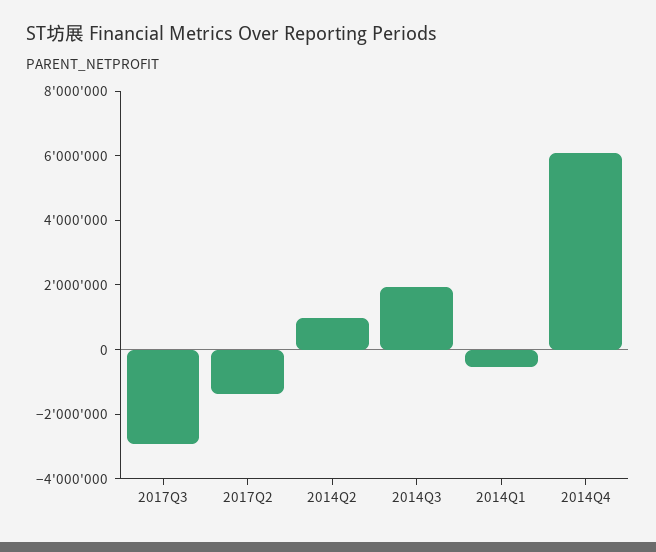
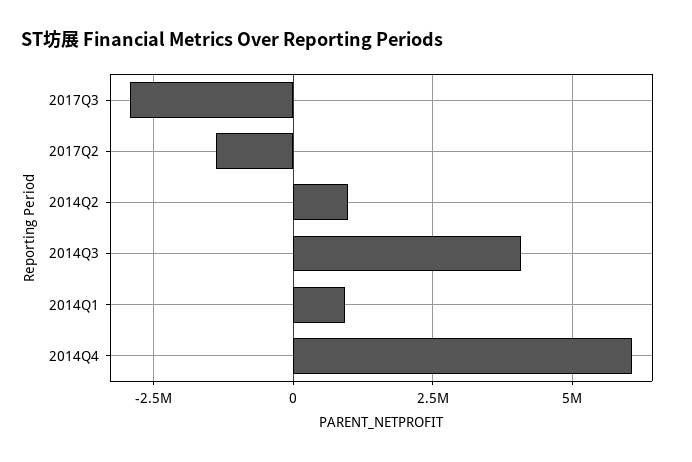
2014Q3: 2000000 -> 4000000
2014Q1: -500000 -> 1000000

